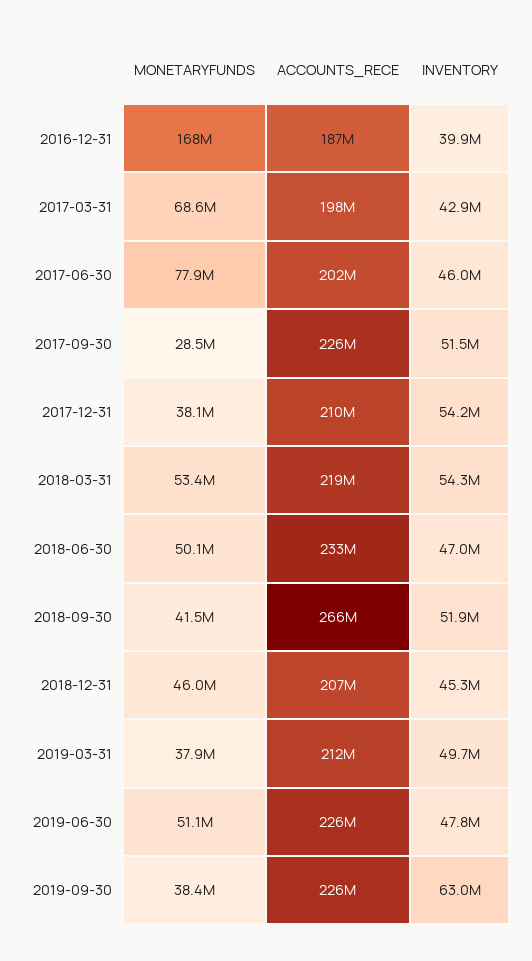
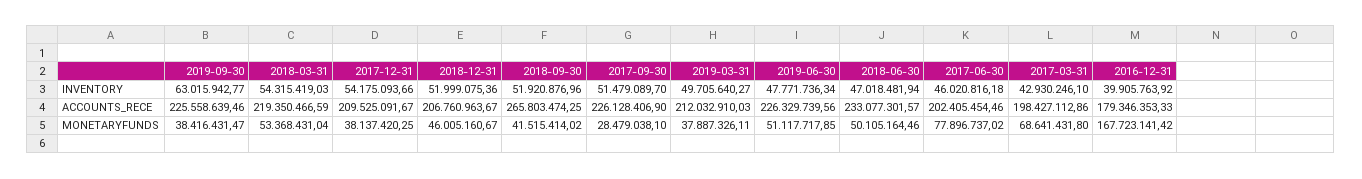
ACCOUNTS_RECE, 2016-12-31: 187000000 -> 179346353.33
INVENTORY, 2018-12-31: 45300000 -> 51999075.36

